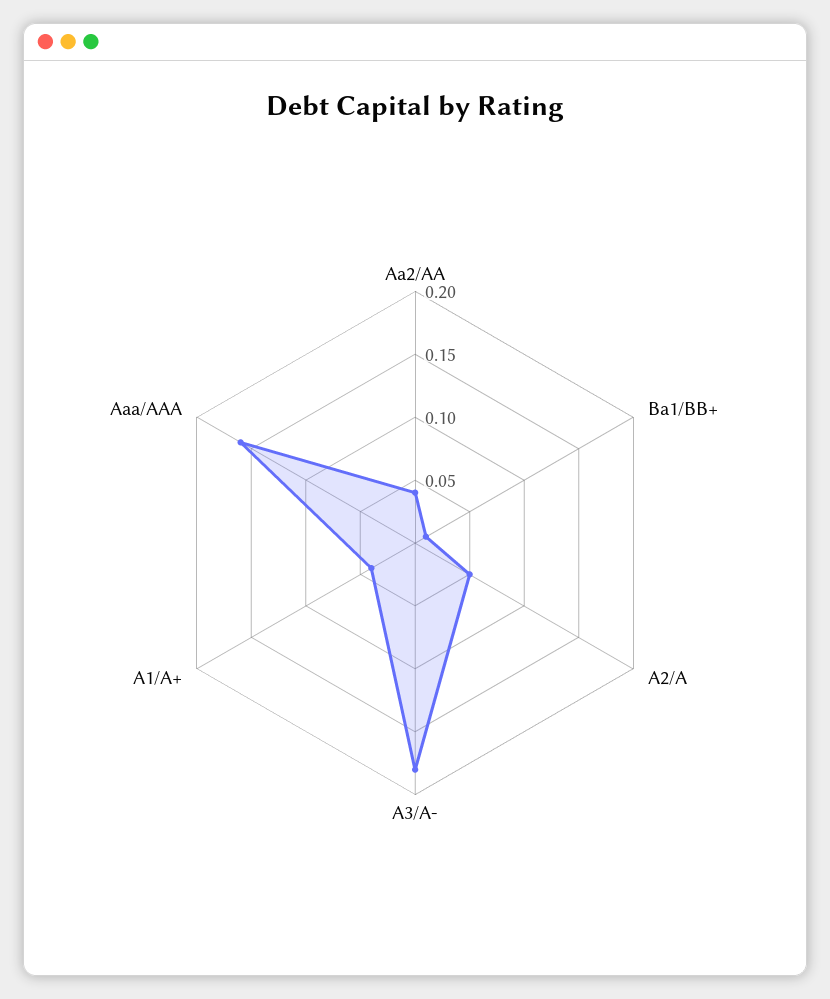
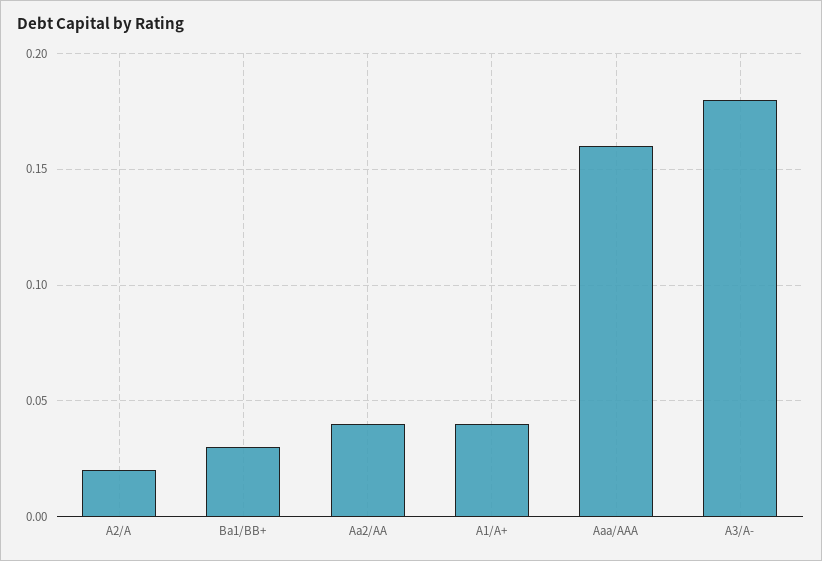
Ba1/BB+: 0.01 -> 0.03
A2/A: 0.05 -> 0.02

